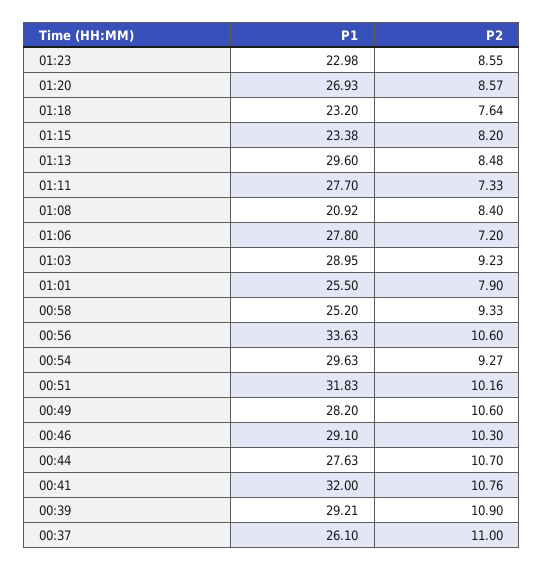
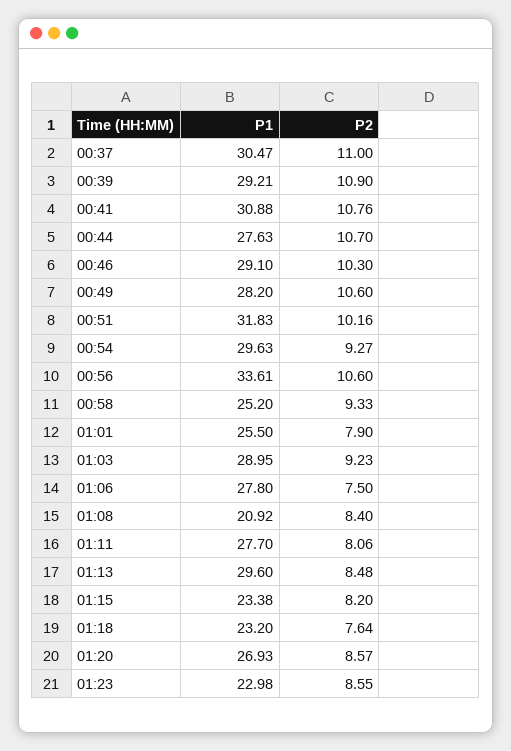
P2, 01:11: 7.33 -> 8.06
P2, 01:06: 7.2 -> 7.5
P1, 00:56: 33.63 -> 33.61
P1, 00:41: 32 -> 30.88
P1, 00:37: 26.1 -> 30.47

